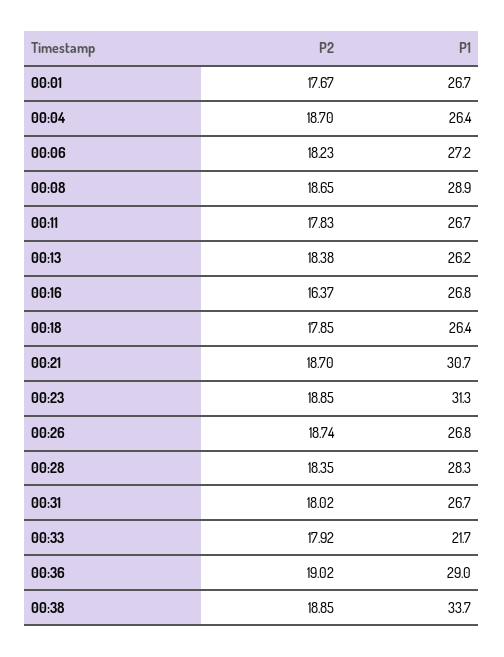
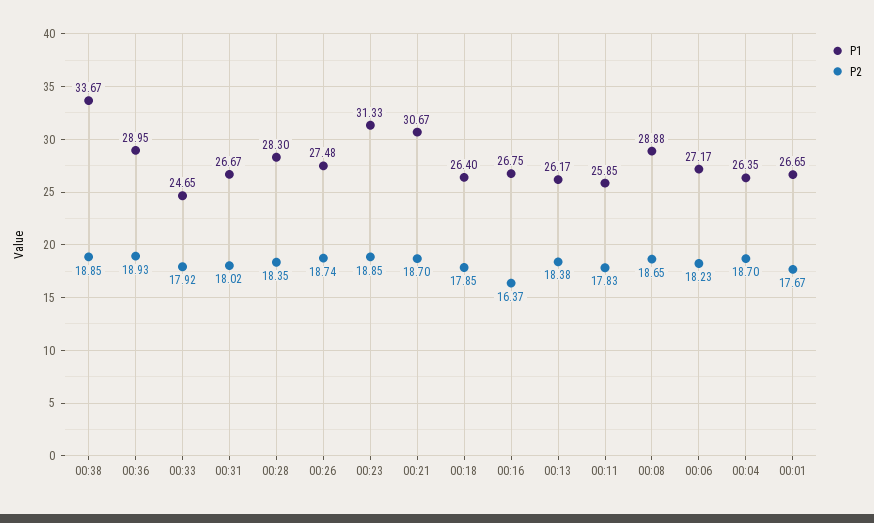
P1, 00:11: 26.7 -> 25.85
P1, 00:26: 26.8 -> 27.48
P1, 00:33: 21.7 -> 24.65
P2, 00:36: 19.02 -> 18.93

